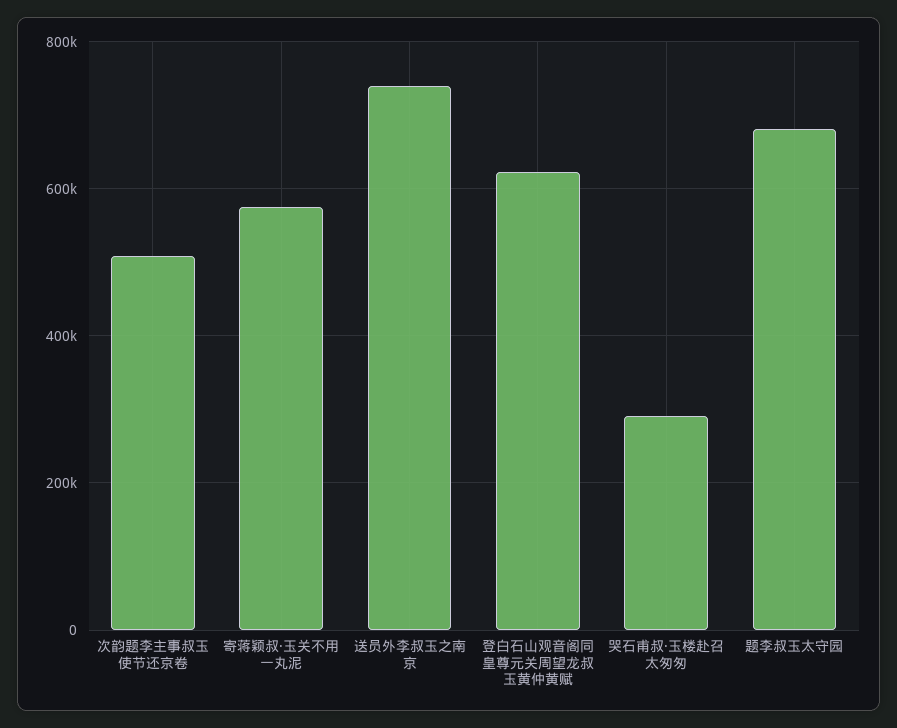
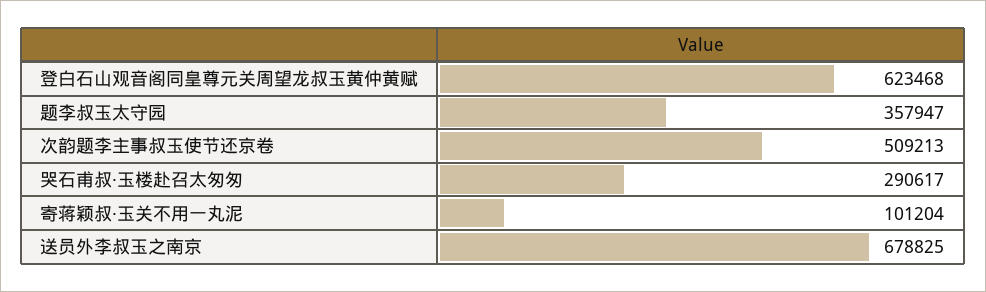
寄蒋颖叔·玉关不用一丸泥: 580000 -> 101204
送员外李叔玉之南京: 740000 -> 678825
题李叔玉太守园: 680000 -> 357947

